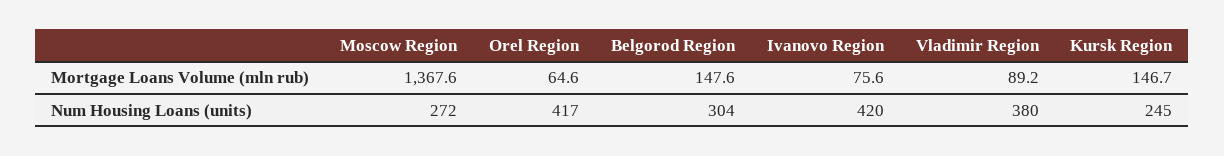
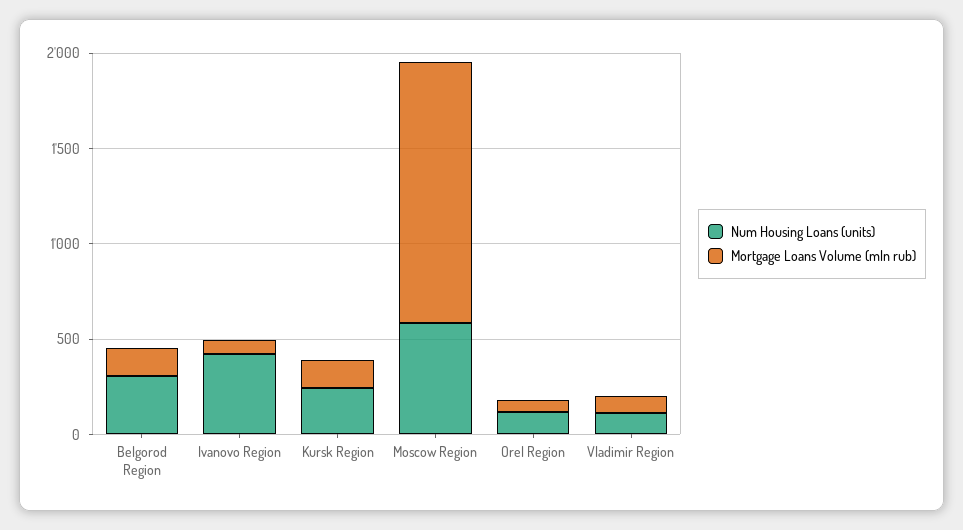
Num Housing Loans (units), Moscow Region: 272 -> 600
Num Housing Loans (units), Orel Region: 417 -> 100
Num Housing Loans (units), Vladimir Region: 380 -> 100

